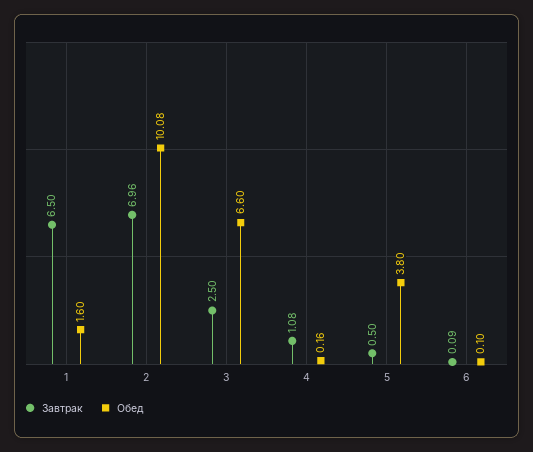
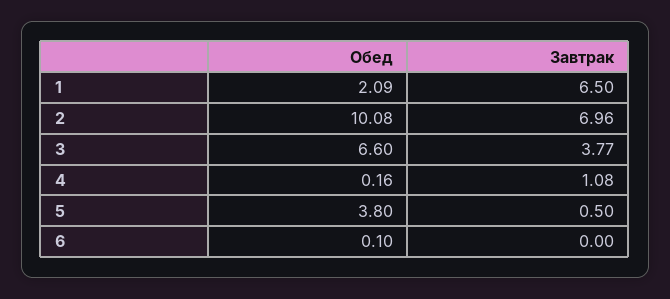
Обед, 1: 1.6 -> 2.09
Завтрак, 3: 2.5 -> 3.77
Завтрак, 6: 0.09 -> 0

